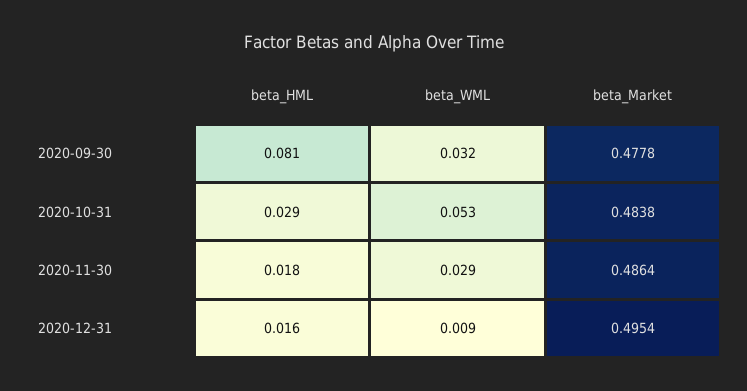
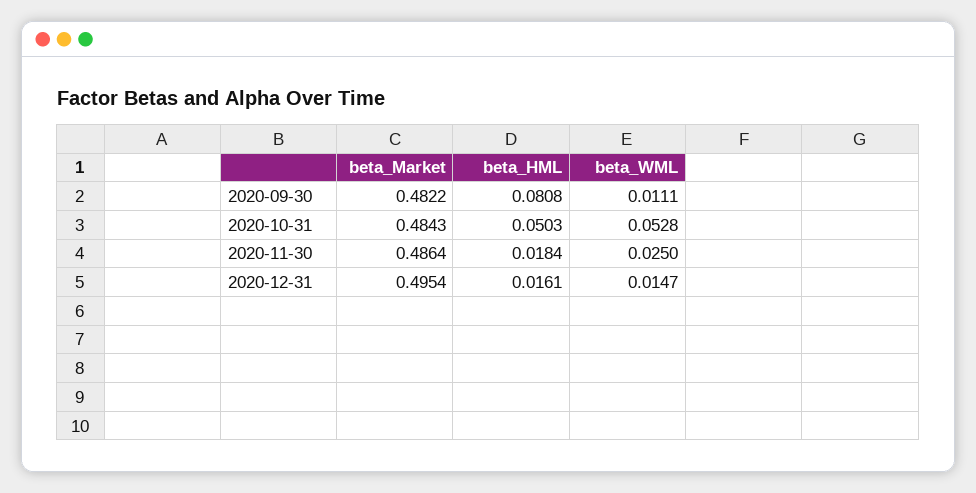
beta_WML, 2020-09-30: 0.032 -> 0.0111
beta_Market, 2020-09-30: 0.4778 -> 0.4822
beta_HML, 2020-10-31: 0.029 -> 0.0503
beta_Market, 2020-10-31: 0.4838 -> 0.4843
beta_WML, 2020-11-30: 0.029 -> 0.025
beta_WML, 2020-12-31: 0.009 -> 0.0147

